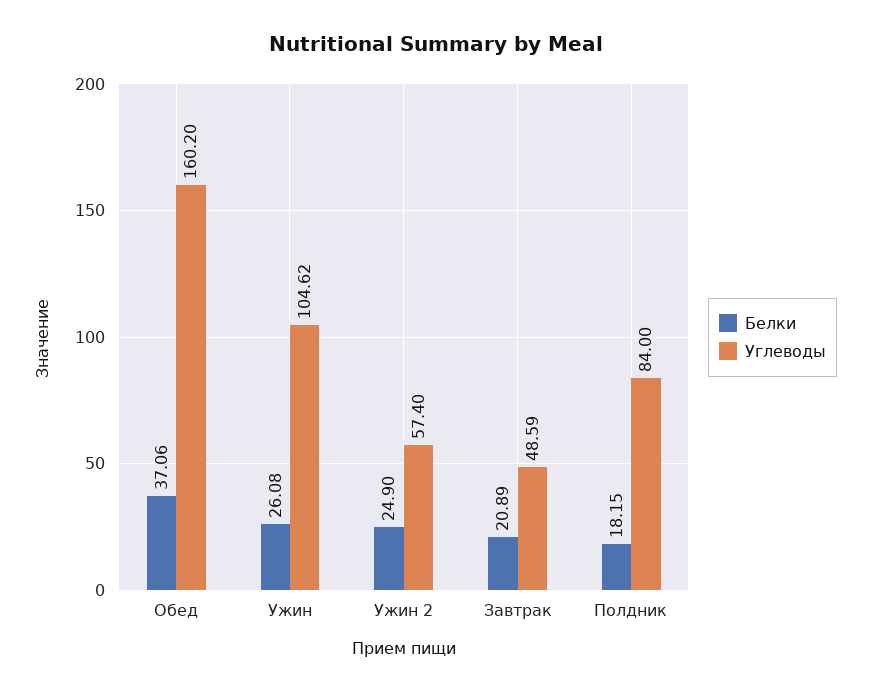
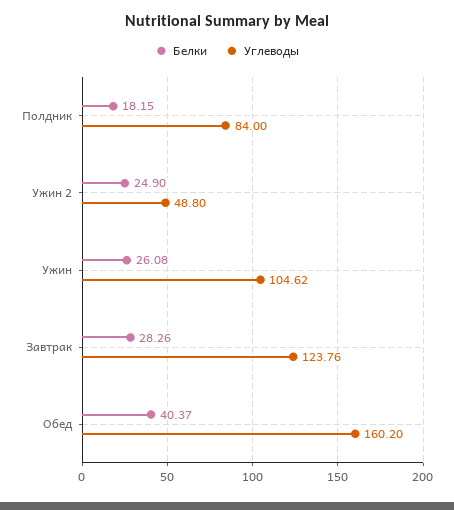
Белки, Обед: 37.06 -> 40.37
Углеводы, Ужин 2: 57.4 -> 48.8
Белки, Завтрак: 20.89 -> 28.26
Углеводы, Завтрак: 48.59 -> 123.76

